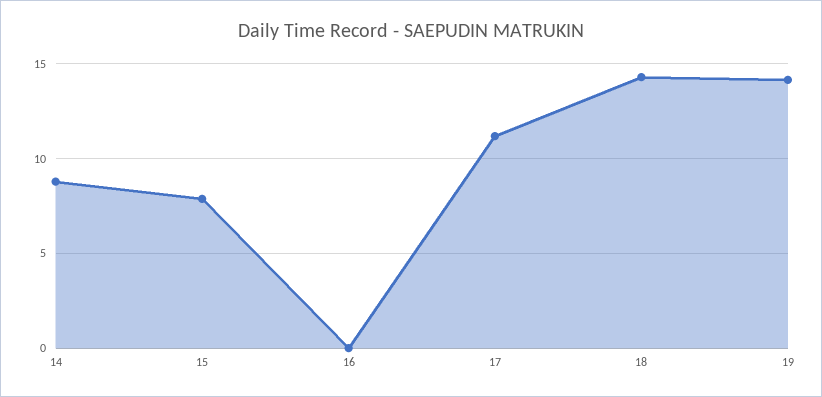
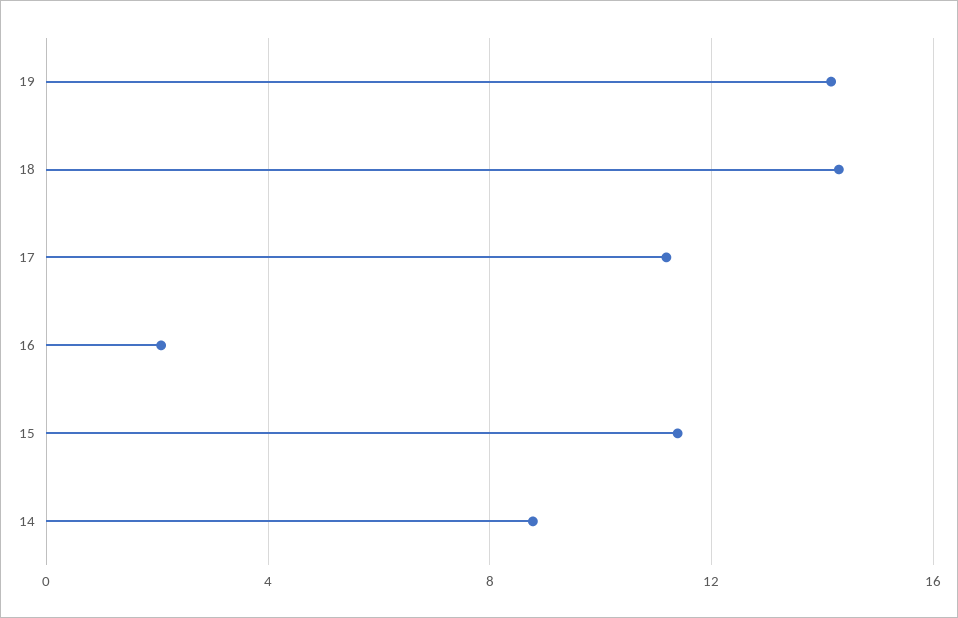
15: 8 -> 11.5
16: 0 -> 2

